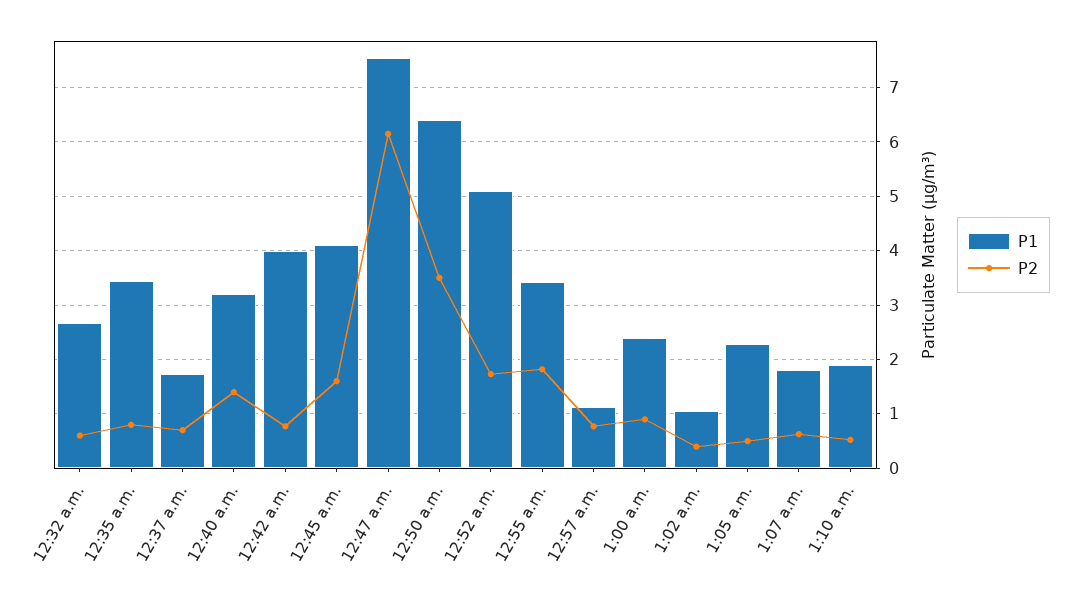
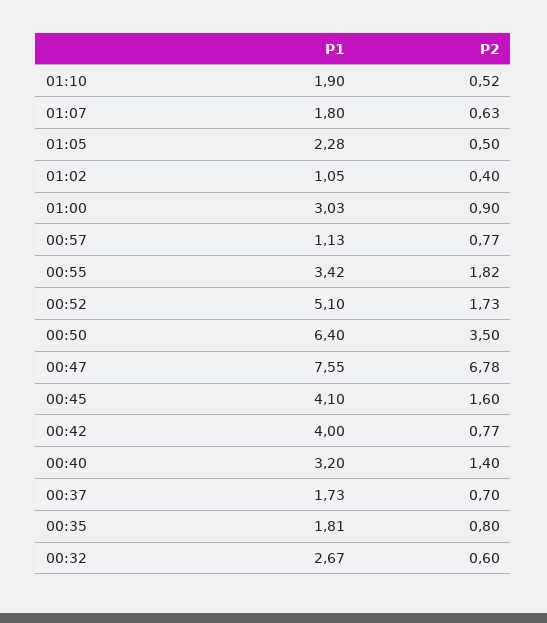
P1, 12:35 a.m.: 3.4 -> 1.81
P2, 12:47 a.m.: 6.2 -> 6.78
P1, 1:00 a.m.: 2.4 -> 3.03

